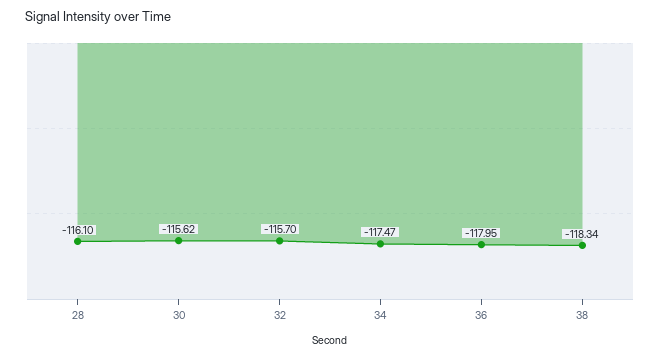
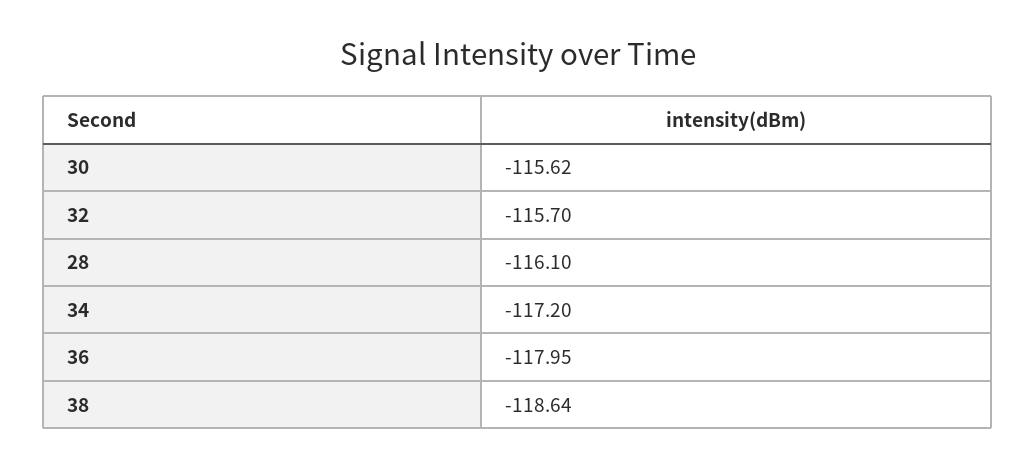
34: -117.47 -> -117.2
38: -118.34 -> -118.64

